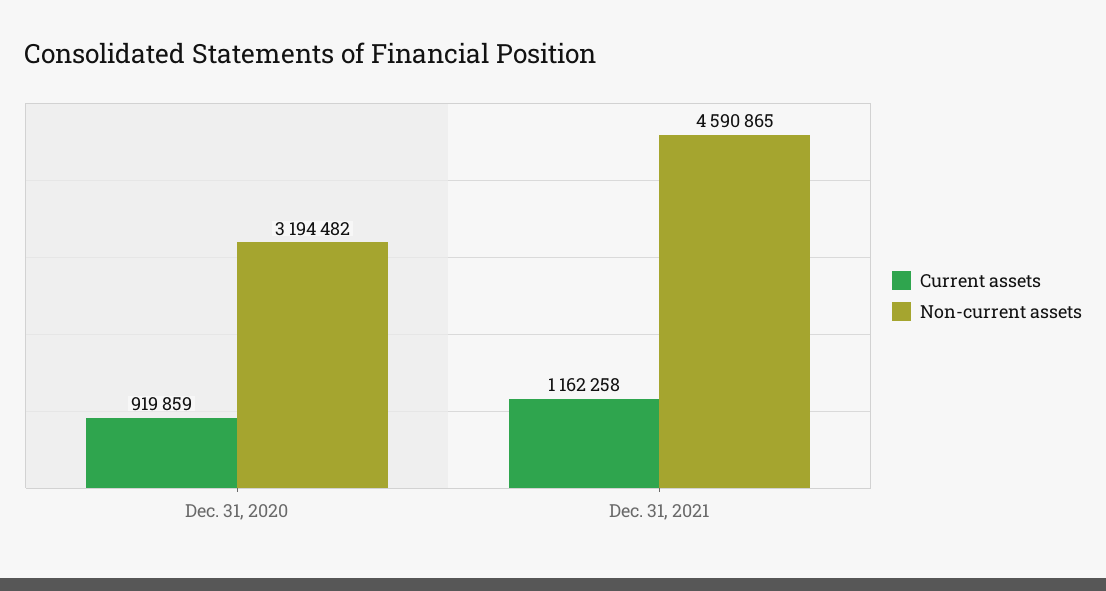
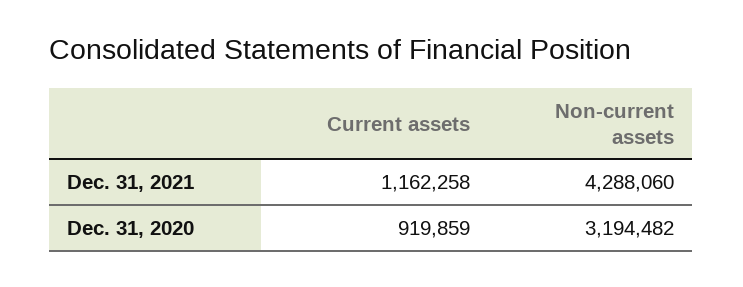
Non-current assets, Dec. 31, 2021: 4590865 -> 4288060

